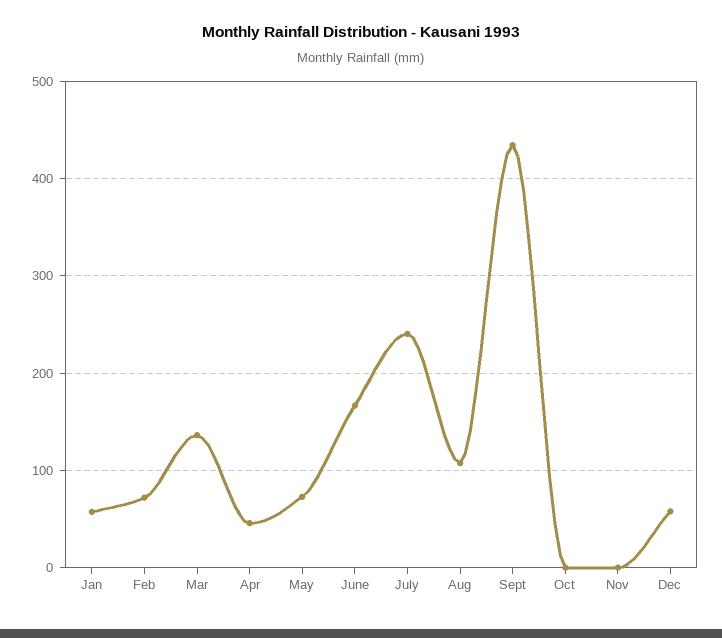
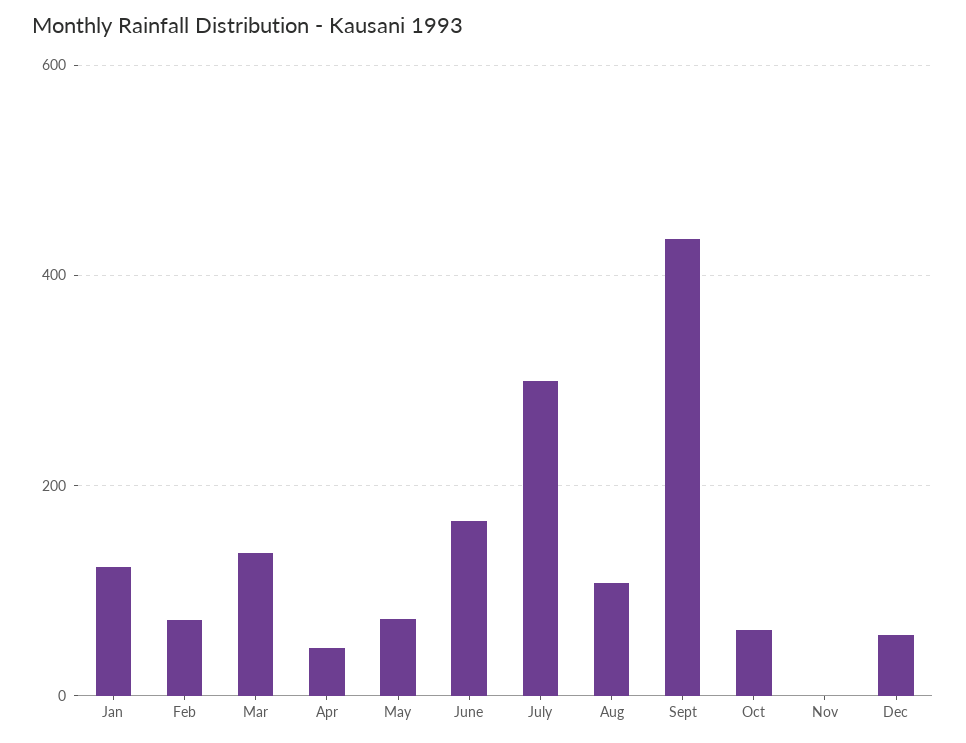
Jan: 60 -> 120
July: 240 -> 300
Oct: 0 -> 60

